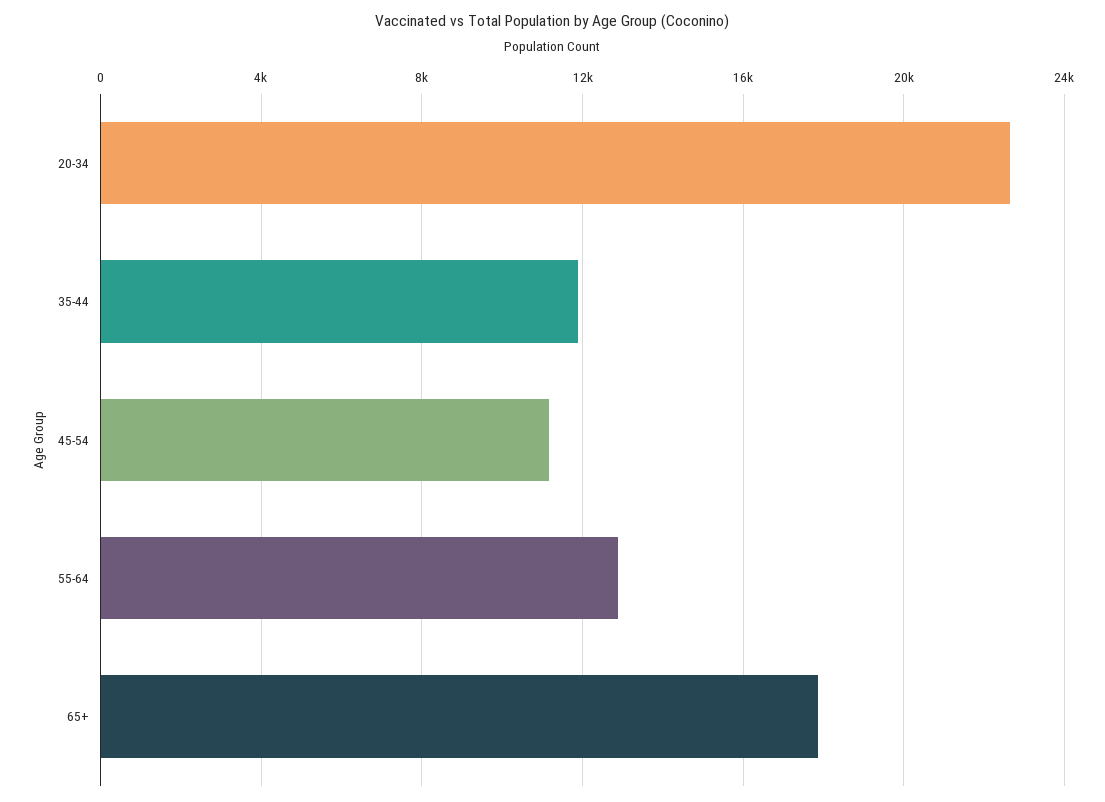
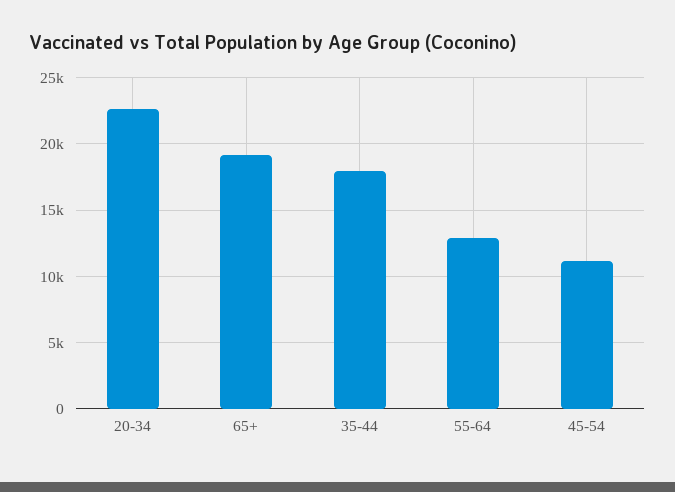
35-44: 12000 -> 18000
65+: 18000 -> 19000

